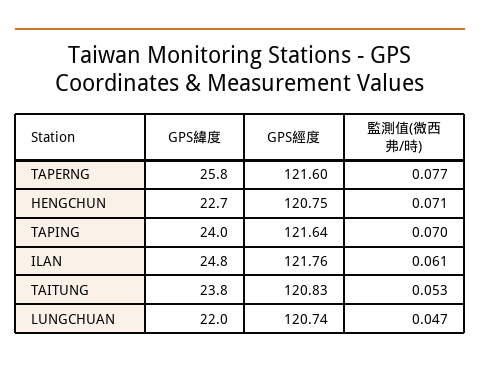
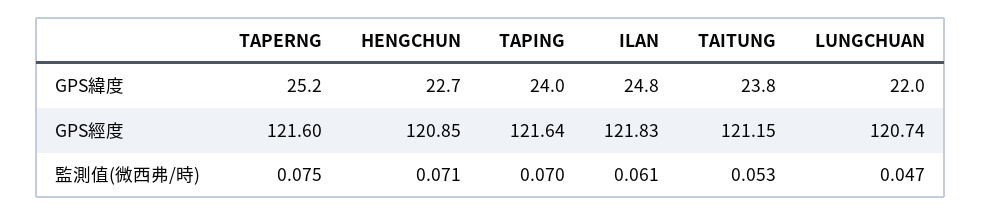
GPS緯度, TAPERNG: 25.8 -> 25.2
監測值(微西弗/時), TAPERNG: 0.077 -> 0.075
GPS經度, HENGCHUN: 120.75 -> 120.85
GPS經度, ILAN: 121.76 -> 121.83
GPS經度, TAITUNG: 120.83 -> 121.15

